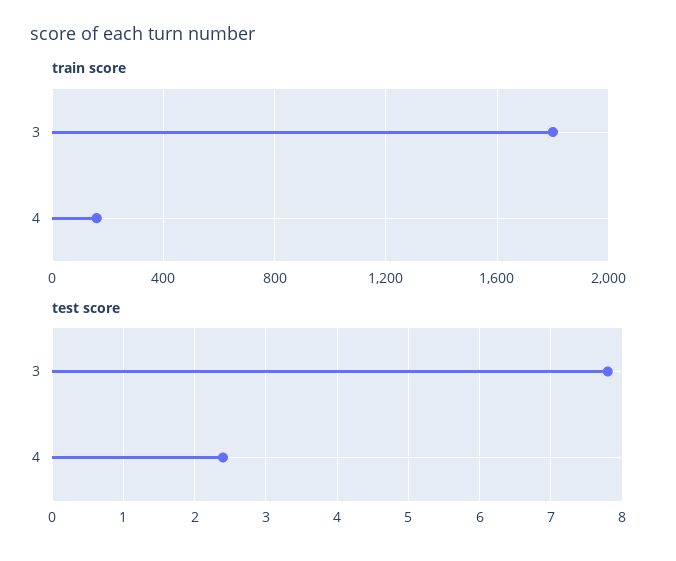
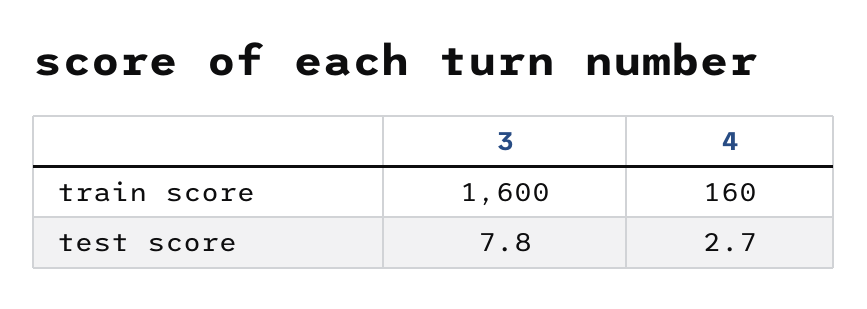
train score, 3: 1800 -> 1600
test score, 4: 2.4 -> 2.7

